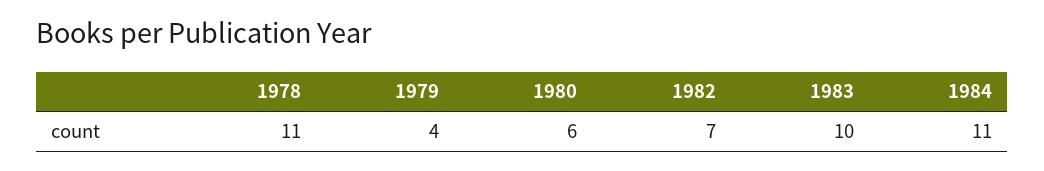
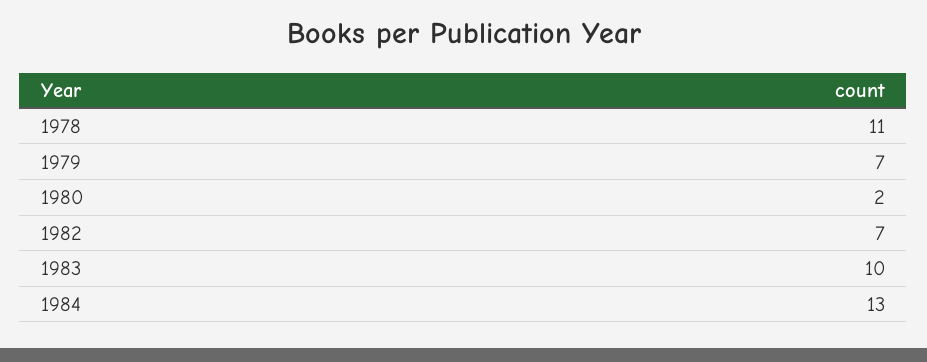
1979: 4 -> 7
1980: 6 -> 2
1984: 11 -> 13

